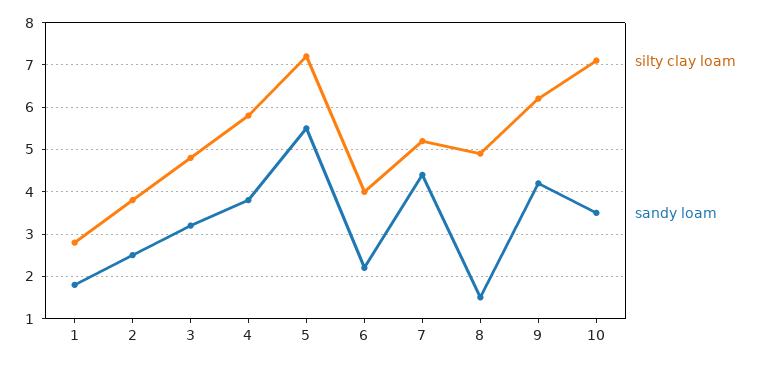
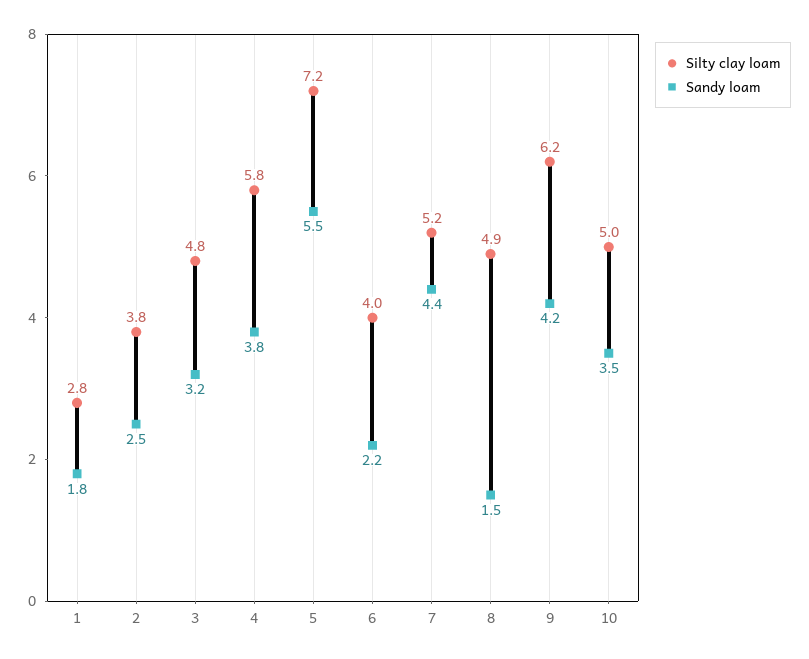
silty clay loam, 10: 7 -> 5

